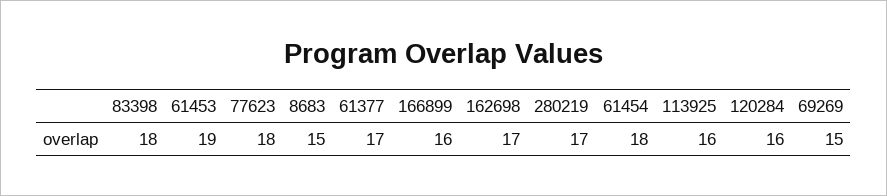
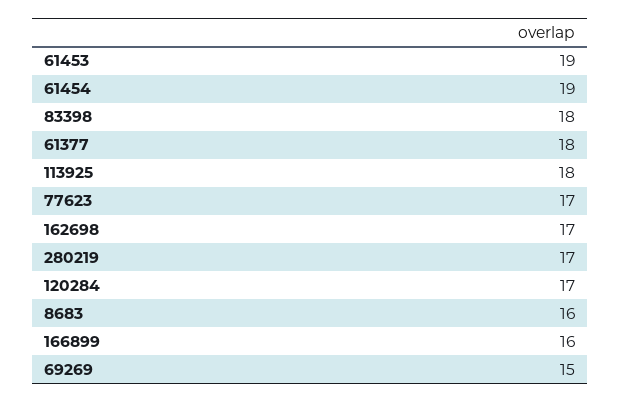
77623: 18 -> 17
8683: 15 -> 16
61377: 17 -> 18
61454: 18 -> 19
113925: 16 -> 18
120284: 16 -> 17

